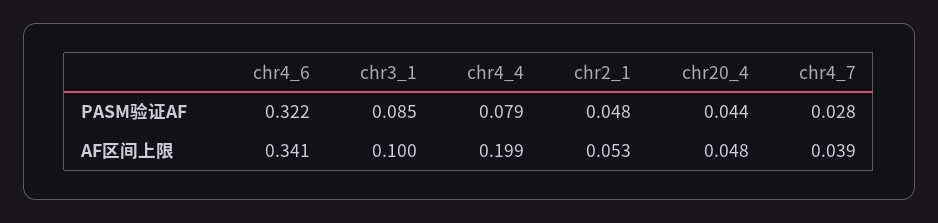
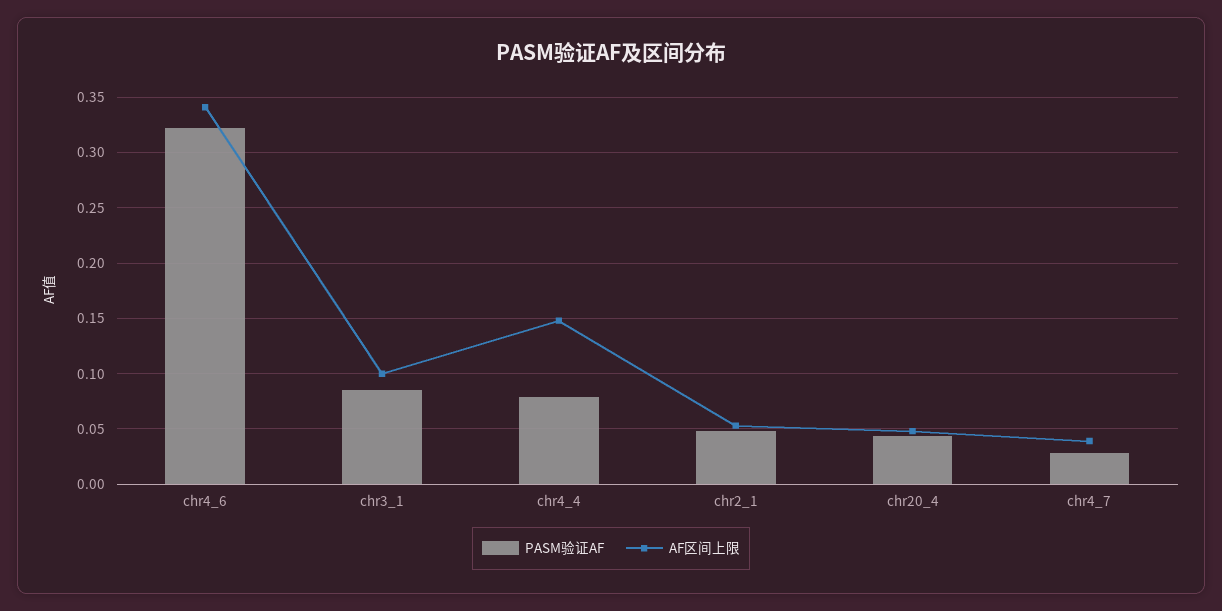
AF区间上限, chr4_4: 0.199 -> 0.15

